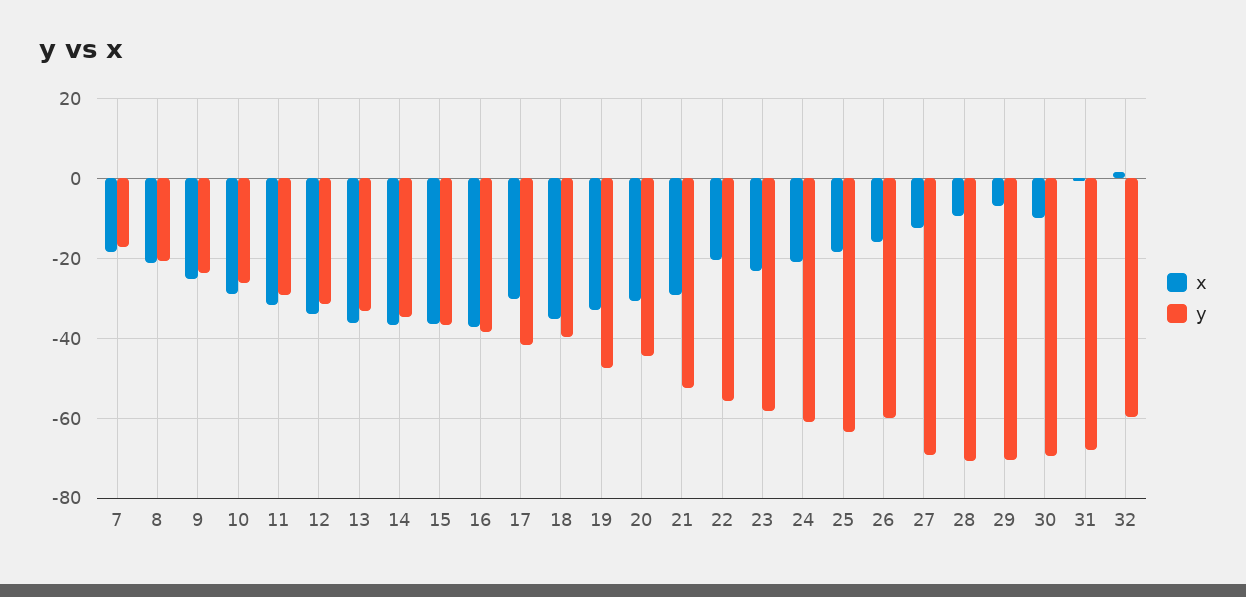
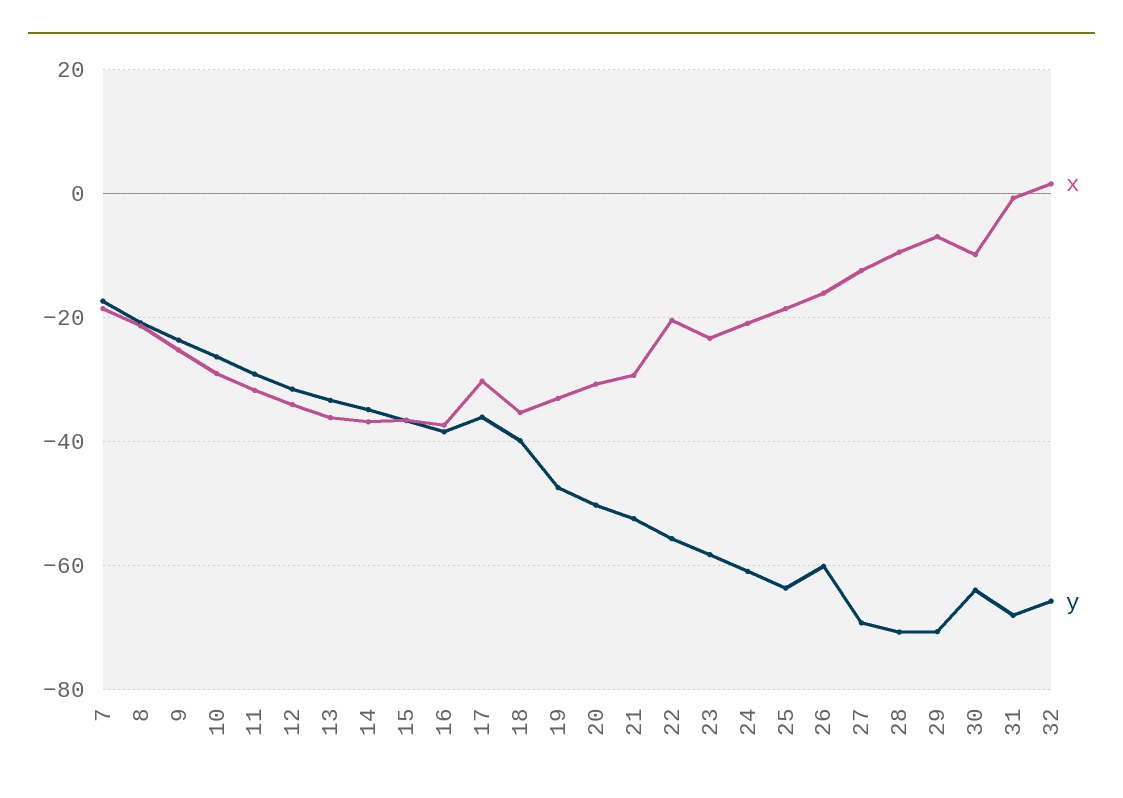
y, 17: -42 -> -36
y, 20: -44 -> -50
y, 30: -70 -> -64
y, 32: -60 -> -66

